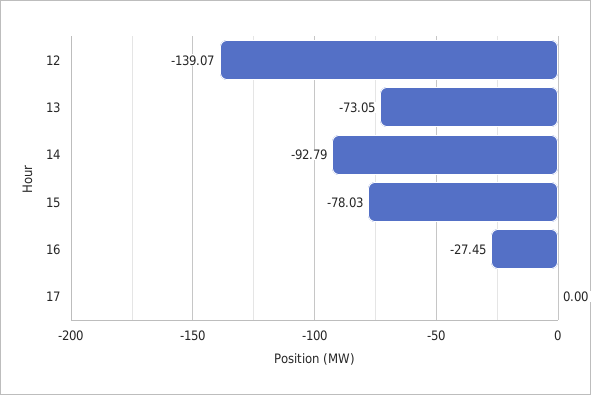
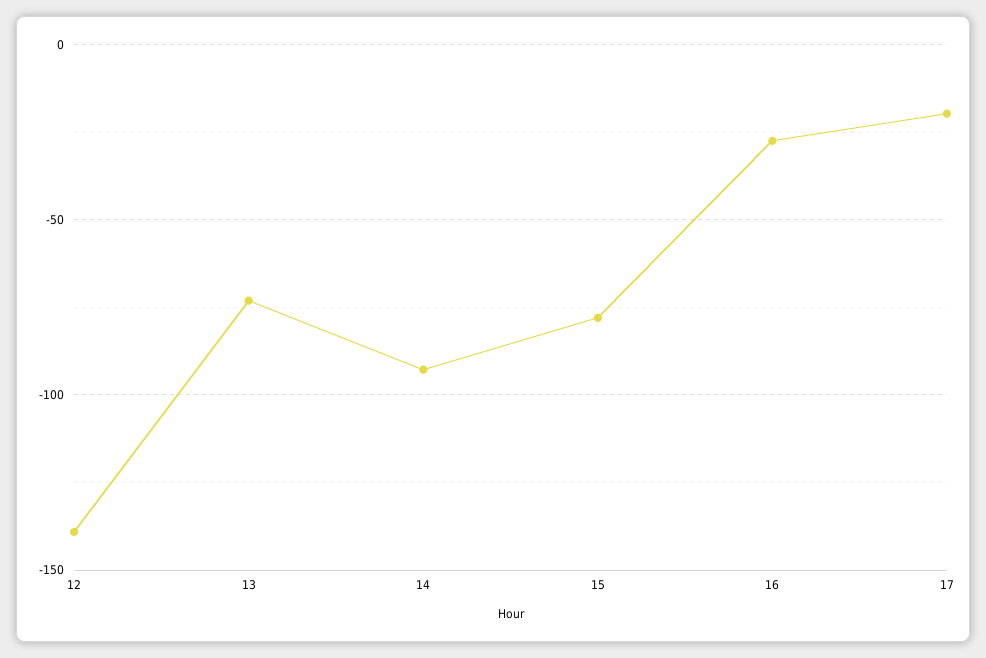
17: 0 -> -20

